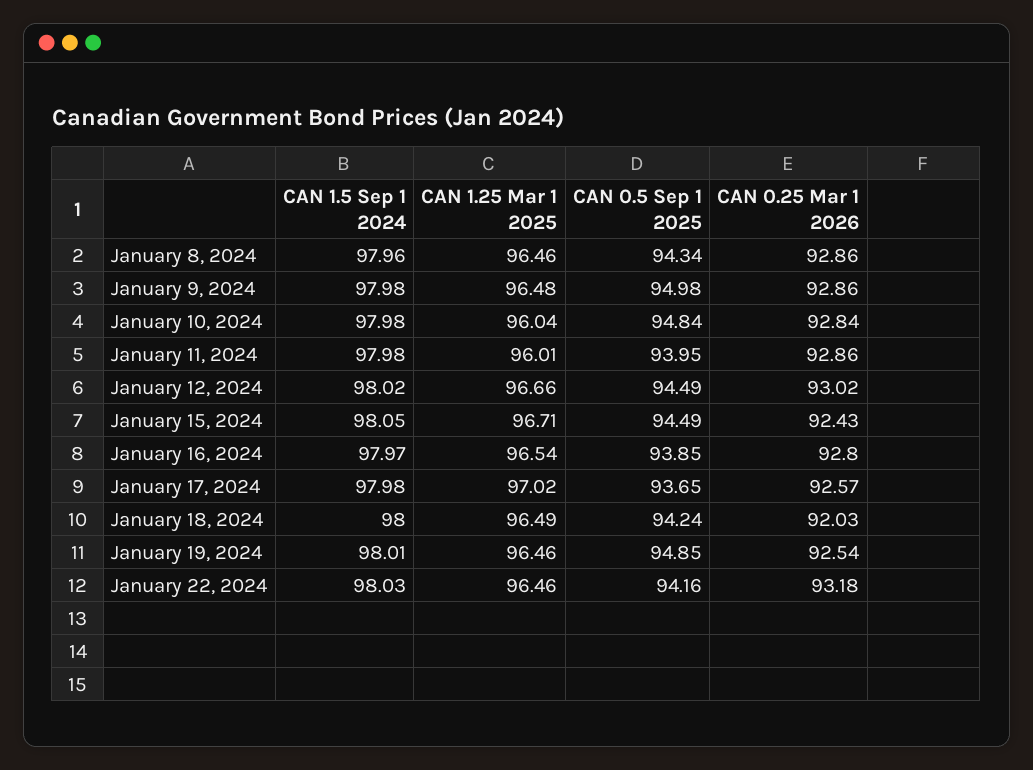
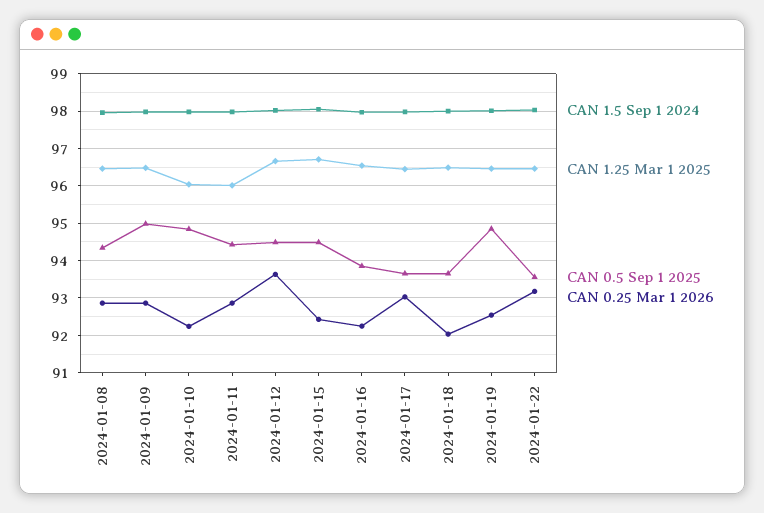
CAN 0.25 Mar 1 2026, January 10, 2024: 92.84 -> 92.2
CAN 0.5 Sep 1 2025, January 11, 2024: 93.95 -> 94.4
CAN 0.25 Mar 1 2026, January 12, 2024: 93.02 -> 93.6
CAN 0.25 Mar 1 2026, January 16, 2024: 92.8 -> 92.2
CAN 1.25 Mar 1 2025, January 17, 2024: 97.02 -> 96.4
CAN 0.25 Mar 1 2026, January 17, 2024: 92.57 -> 93
CAN 0.5 Sep 1 2025, January 18, 2024: 94.24 -> 93.6
CAN 0.5 Sep 1 2025, January 22, 2024: 94.16 -> 93.6

